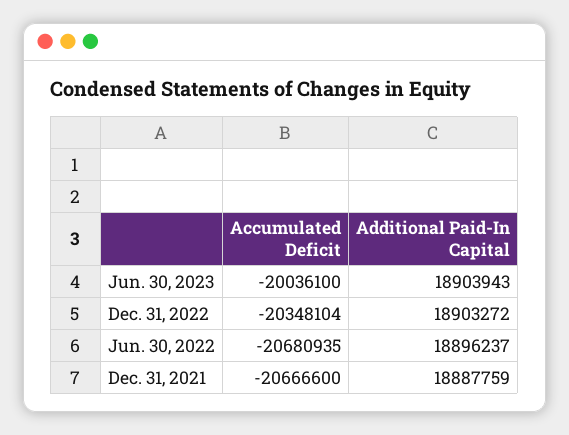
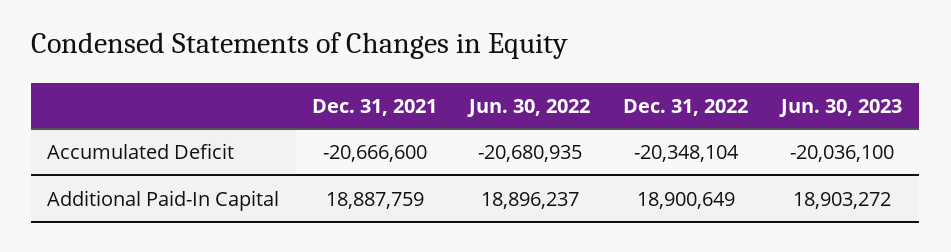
Additional Paid-In Capital, Jun. 30, 2023: 18903943 -> 18903272
Additional Paid-In Capital, Dec. 31, 2022: 18903272 -> 18900649

